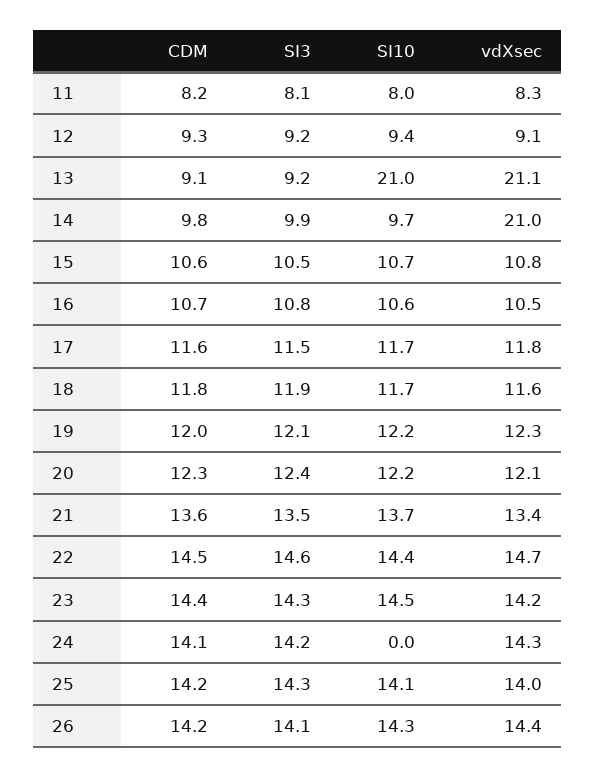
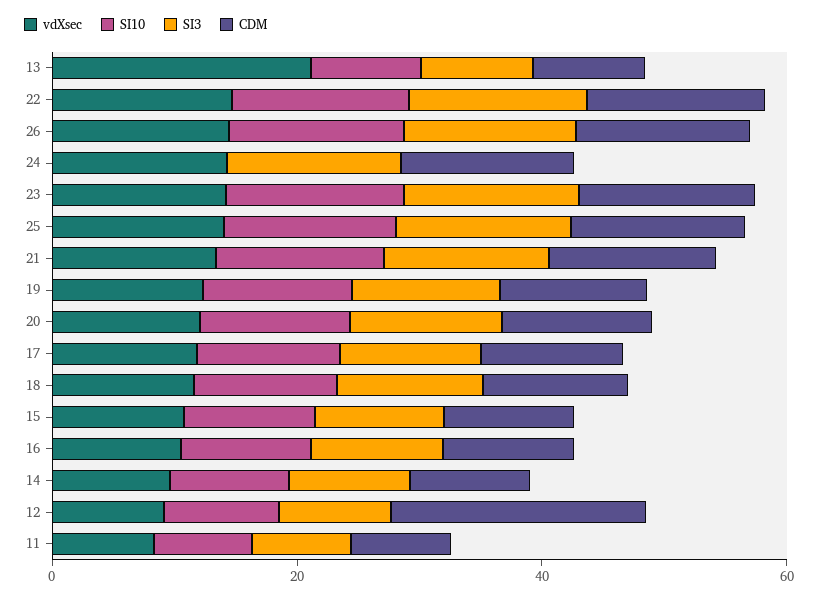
CDM, 12: 9.3 -> 20
SI10, 13: 21 -> 10
vdXsec, 14: 21 -> 10

